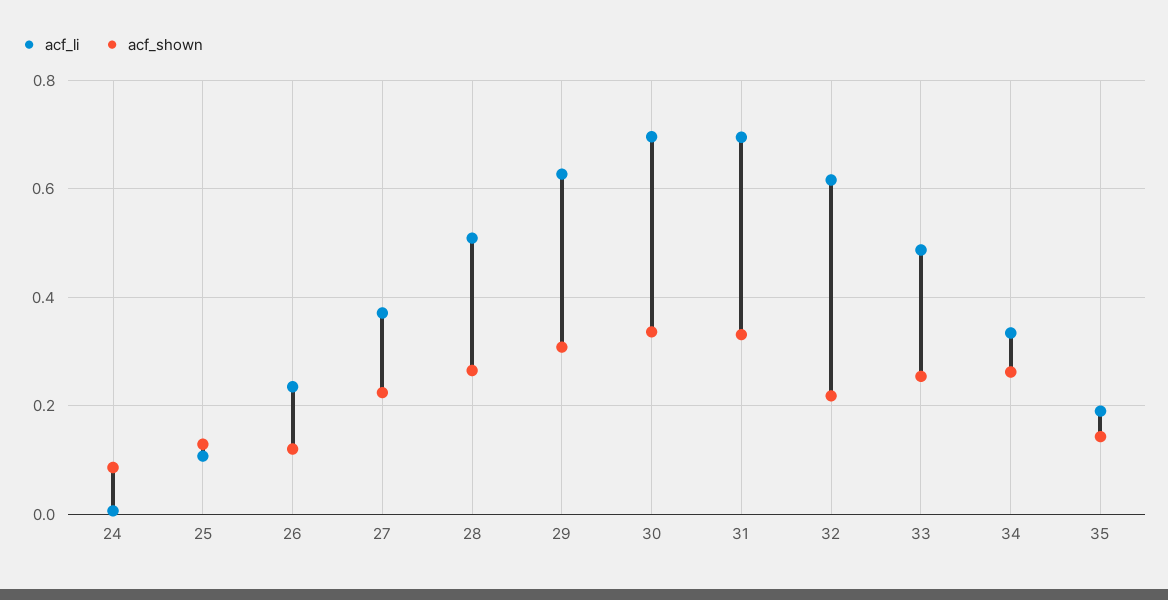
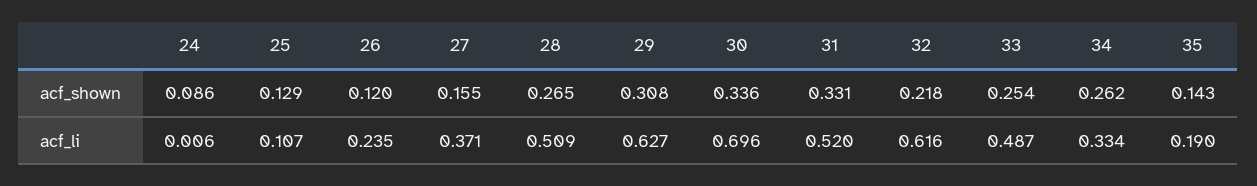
acf_shown, 27: 0.22 -> 0.155
acf_li, 31: 0.7 -> 0.52

